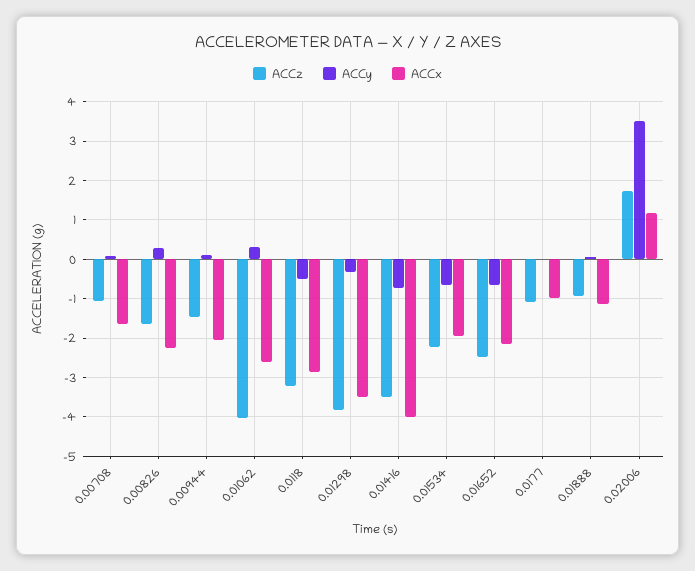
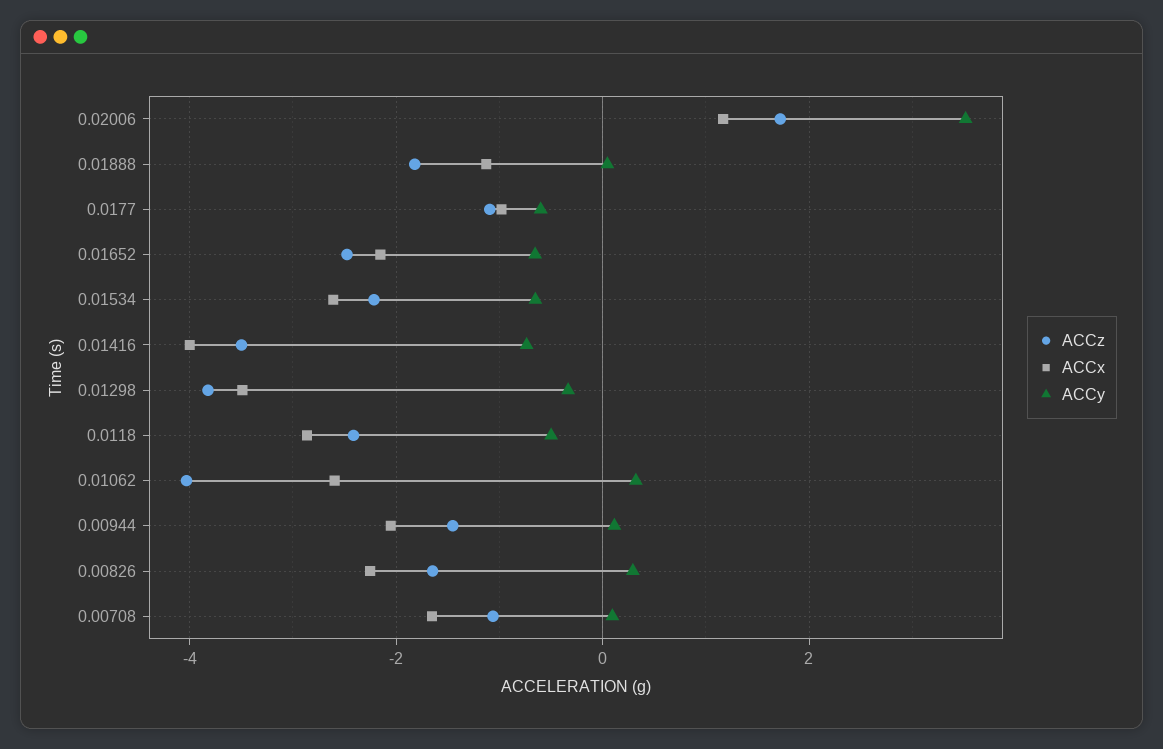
ACCz, 0.0118: -3.2 -> -2.4
ACCx, 0.01534: -2 -> -2.6
ACCy, 0.0177: 0 -> -0.6
ACCz, 0.01888: -1 -> -1.8

